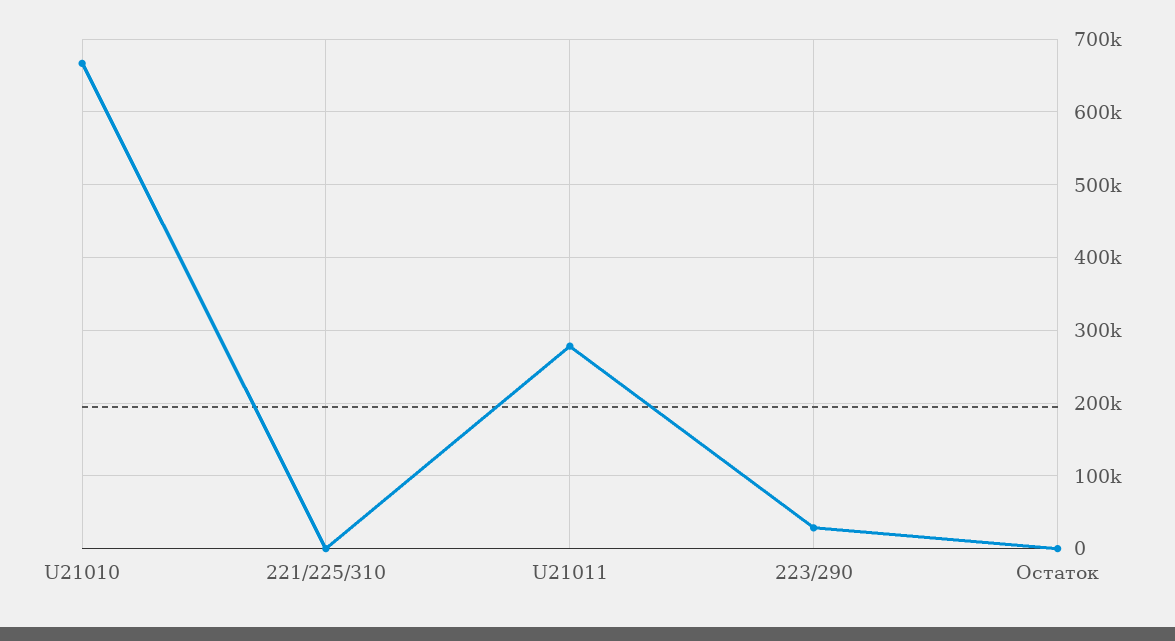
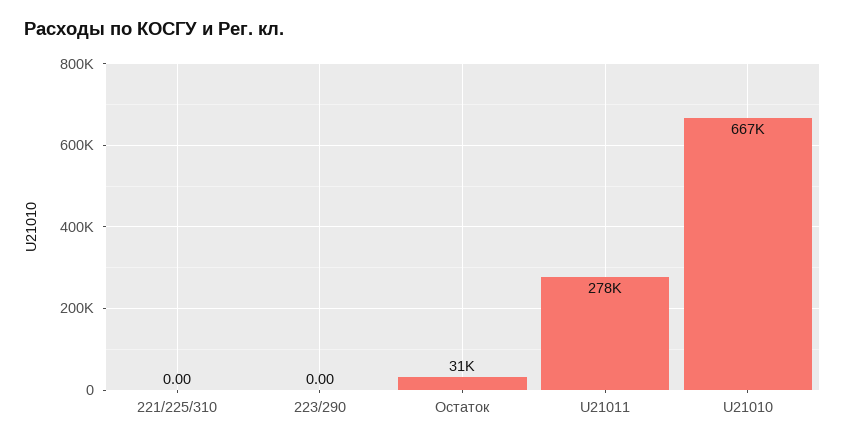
223/290: 30000 -> 0
Остаток: 0 -> 31000

